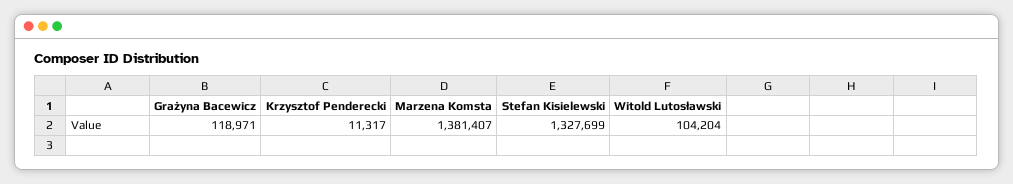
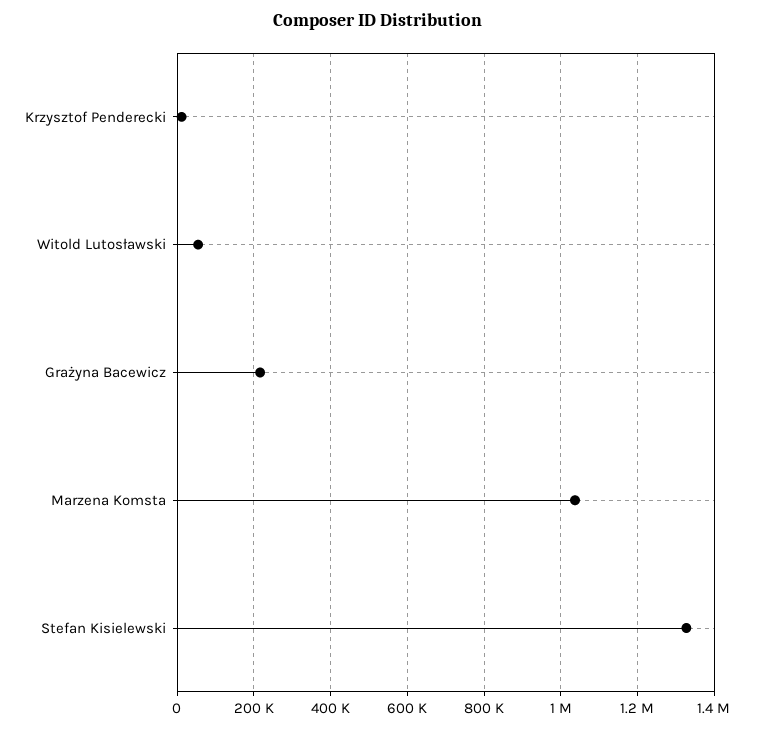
Grażyna Bacewicz: 118971 -> 220000
Marzena Komsta: 1381407 -> 1040000
Witold Lutosławski: 104204 -> 60000

